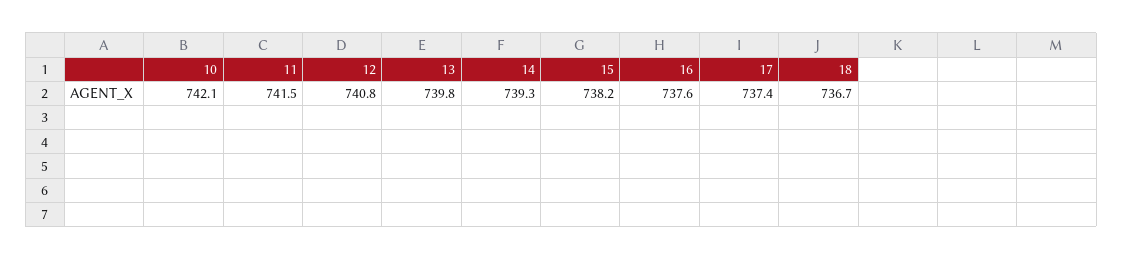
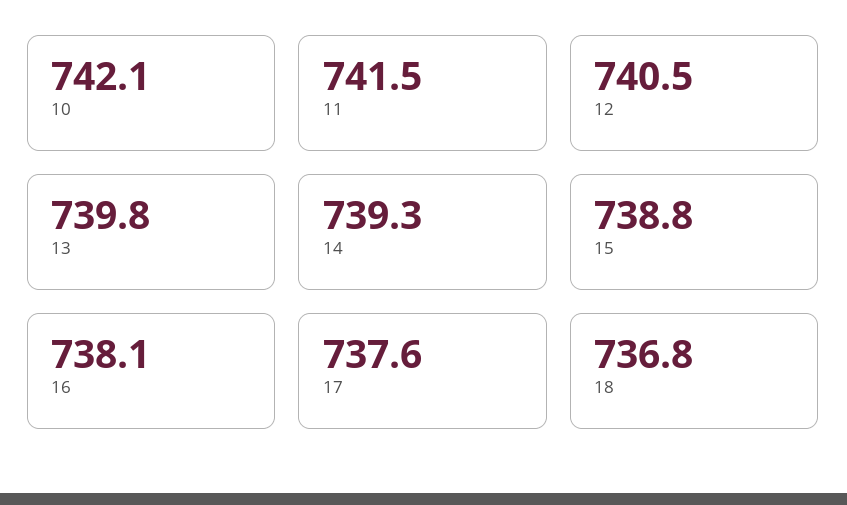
12: 740.8 -> 740.5
15: 738.2 -> 738.8
16: 737.6 -> 738.1
17: 737.4 -> 737.6
18: 736.7 -> 736.8

